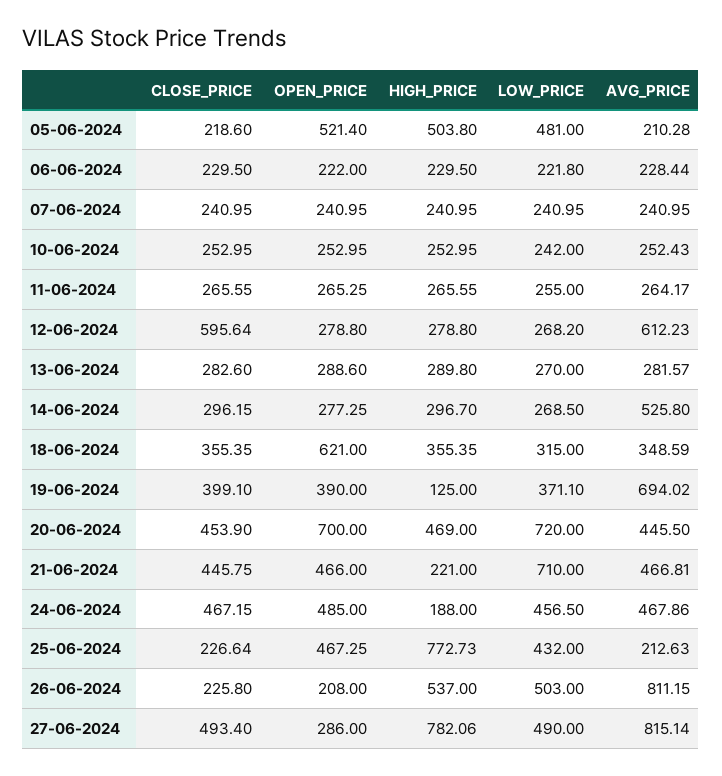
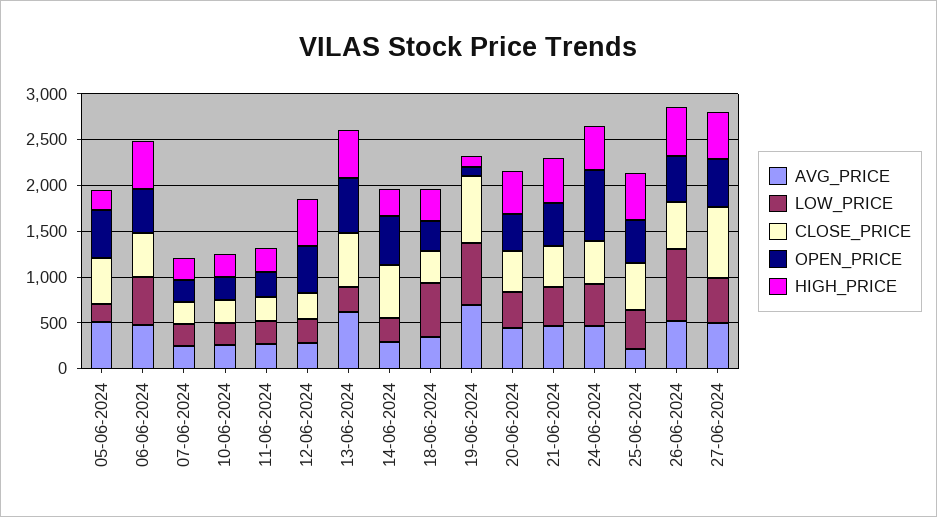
CLOSE_PRICE, 05-06-2024: 218.6 -> 500
HIGH_PRICE, 05-06-2024: 503.8 -> 200
LOW_PRICE, 05-06-2024: 481 -> 200
AVG_PRICE, 05-06-2024: 210.28 -> 500
CLOSE_PRICE, 06-06-2024: 229.5 -> 500
OPEN_PRICE, 06-06-2024: 222 -> 500
HIGH_PRICE, 06-06-2024: 229.5 -> 500
LOW_PRICE, 06-06-2024: 221.8 -> 500
AVG_PRICE, 06-06-2024: 228.44 -> 500
CLOSE_PRICE, 12-06-2024: 595.64 -> 300
OPEN_PRICE, 12-06-2024: 278.8 -> 500
HIGH_PRICE, 12-06-2024: 278.8 -> 500
AVG_PRICE, 12-06-2024: 612.23 -> 300
CLOSE_PRICE, 13-06-2024: 282.6 -> 600
OPEN_PRICE, 13-06-2024: 288.6 -> 600
HIGH_PRICE, 13-06-2024: 289.8 -> 500
AVG_PRICE, 13-06-2024: 281.57 -> 600
CLOSE_PRICE, 14-06-2024: 296.15 -> 600
OPEN_PRICE, 14-06-2024: 277.25 -> 500
AVG_PRICE, 14-06-2024: 525.8 -> 300
OPEN_PRICE, 18-06-2024: 621 -> 300
LOW_PRICE, 18-06-2024: 315 -> 600
CLOSE_PRICE, 19-06-2024: 399.1 -> 700
OPEN_PRICE, 19-06-2024: 390 -> 100
LOW_PRICE, 19-06-2024: 371.1 -> 700
OPEN_PRICE, 20-06-2024: 700 -> 400
LOW_PRICE, 20-06-2024: 720 -> 400
HIGH_PRICE, 21-06-2024: 221 -> 500
LOW_PRICE, 21-06-2024: 710 -> 400
OPEN_PRICE, 24-06-2024: 485 -> 800
HIGH_PRICE, 24-06-2024: 188 -> 500
CLOSE_PRICE, 25-06-2024: 226.64 -> 500
HIGH_PRICE, 25-06-2024: 772.73 -> 500
CLOSE_PRICE, 26-06-2024: 225.8 -> 500
OPEN_PRICE, 26-06-2024: 208 -> 500
LOW_PRICE, 26-06-2024: 503 -> 800
AVG_PRICE, 26-06-2024: 811.15 -> 500
CLOSE_PRICE, 27-06-2024: 493.4 -> 800
OPEN_PRICE, 27-06-2024: 286 -> 500
HIGH_PRICE, 27-06-2024: 782.06 -> 500
AVG_PRICE, 27-06-2024: 815.14 -> 500

